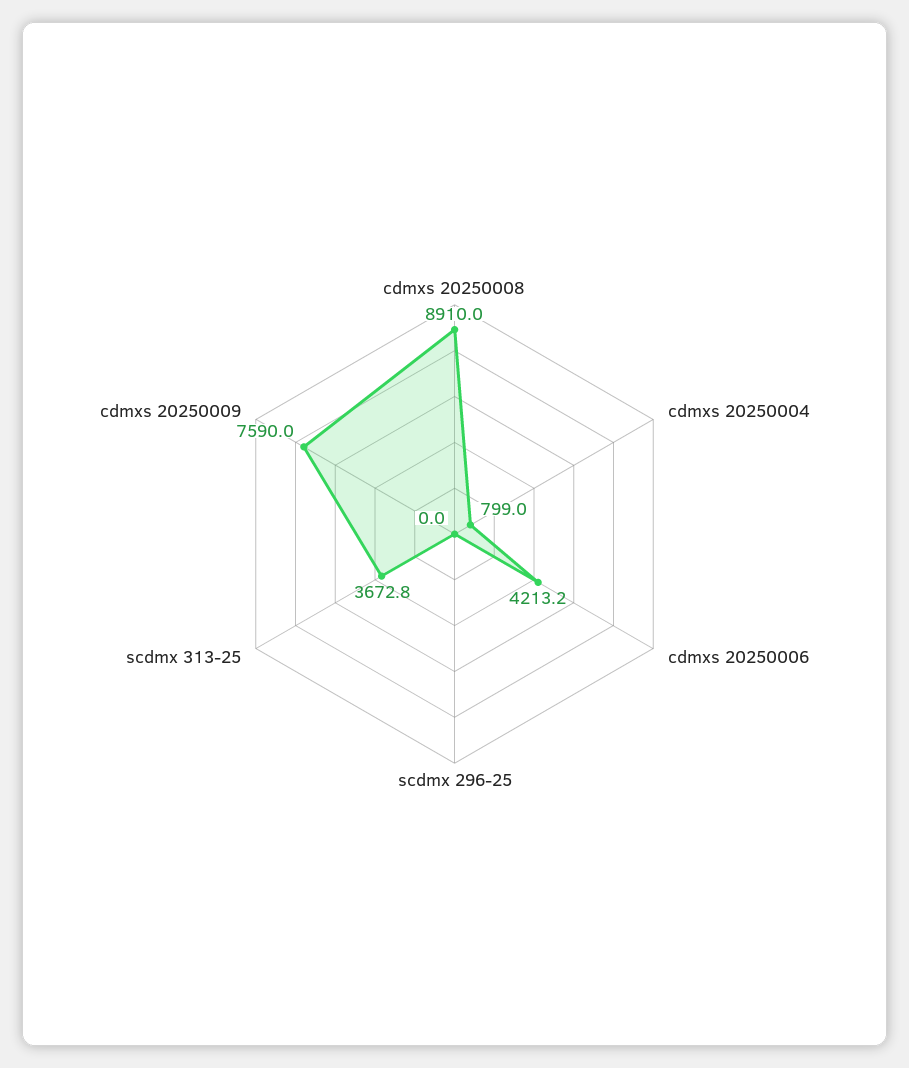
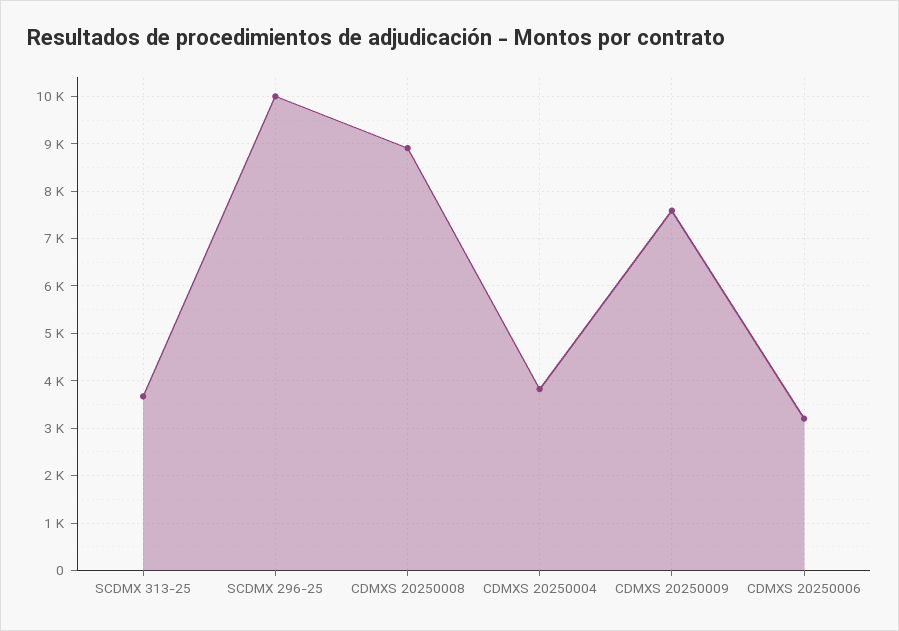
cdmxs 20250004: 799 -> 3800
cdmxs 20250006: 4213.2 -> 3200
scdmx 296-25: 0 -> 10000

